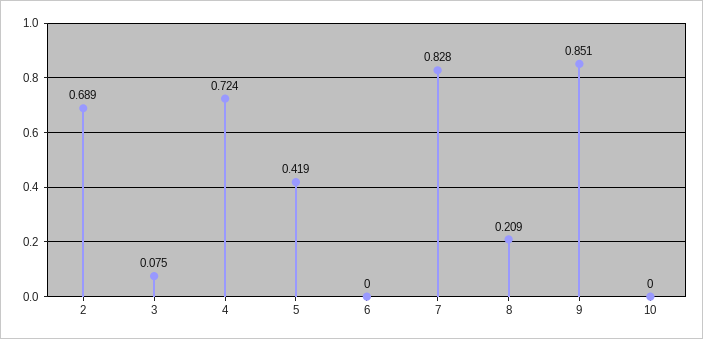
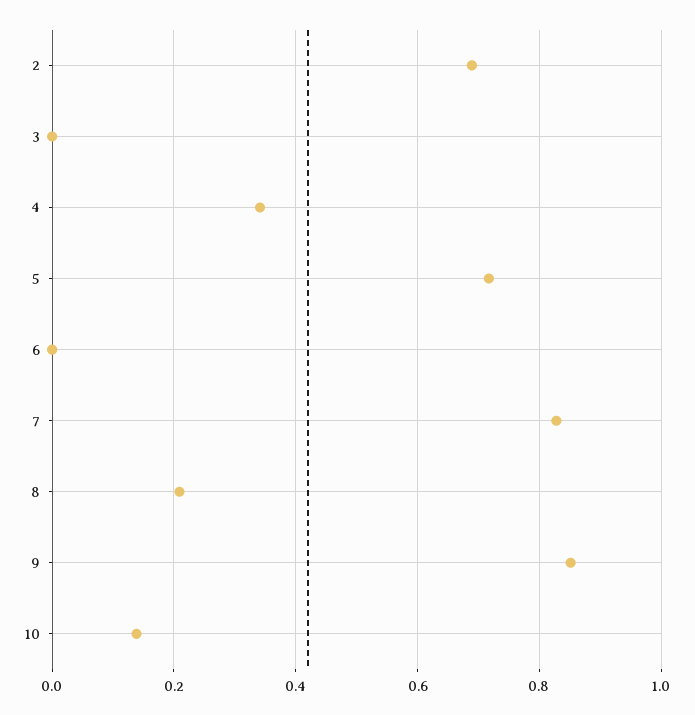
3: 0.075 -> 0
4: 0.724 -> 0.34
5: 0.419 -> 0.72
10: 0 -> 0.14

